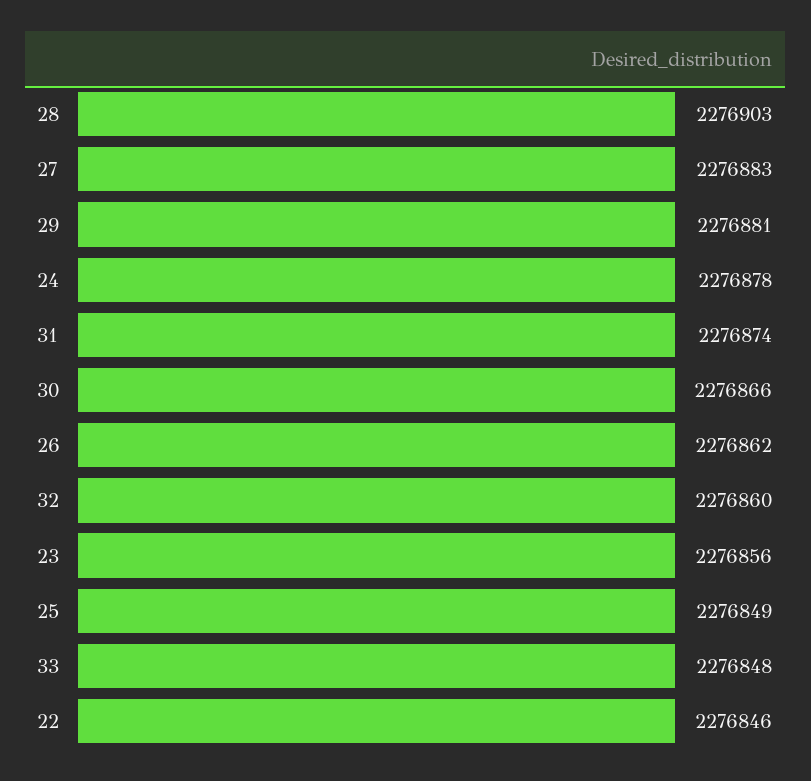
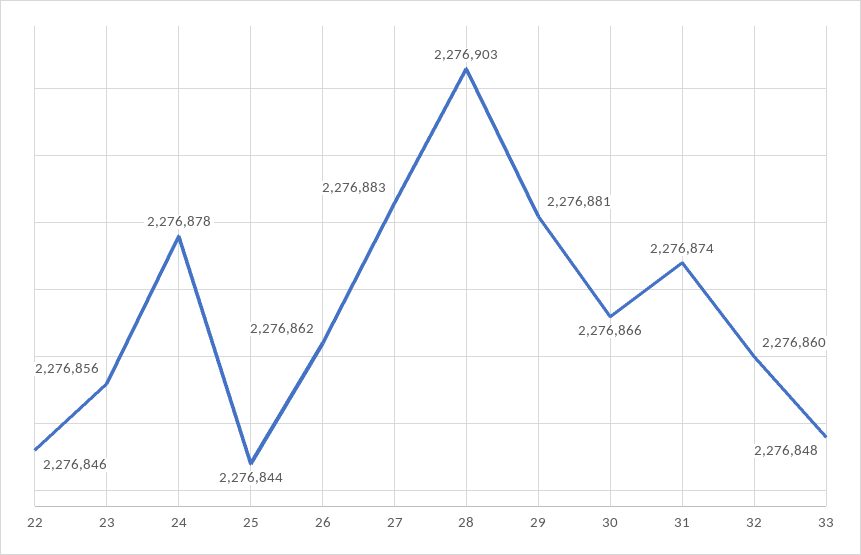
25: 2276849 -> 2276844

